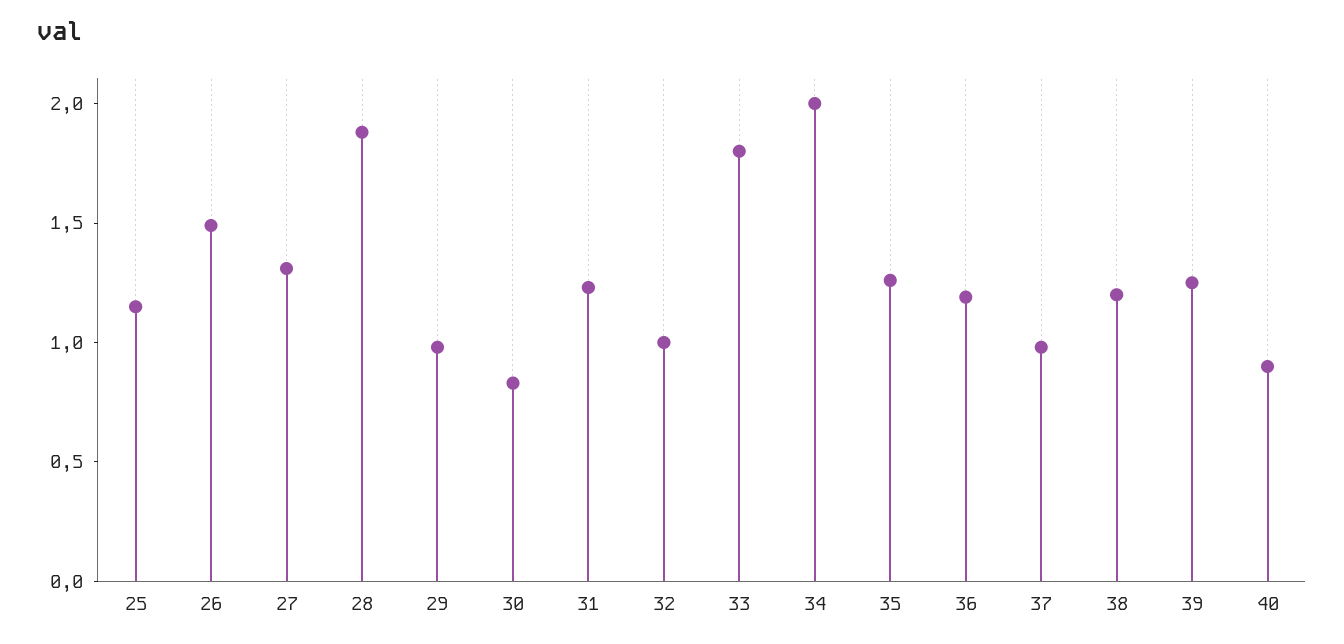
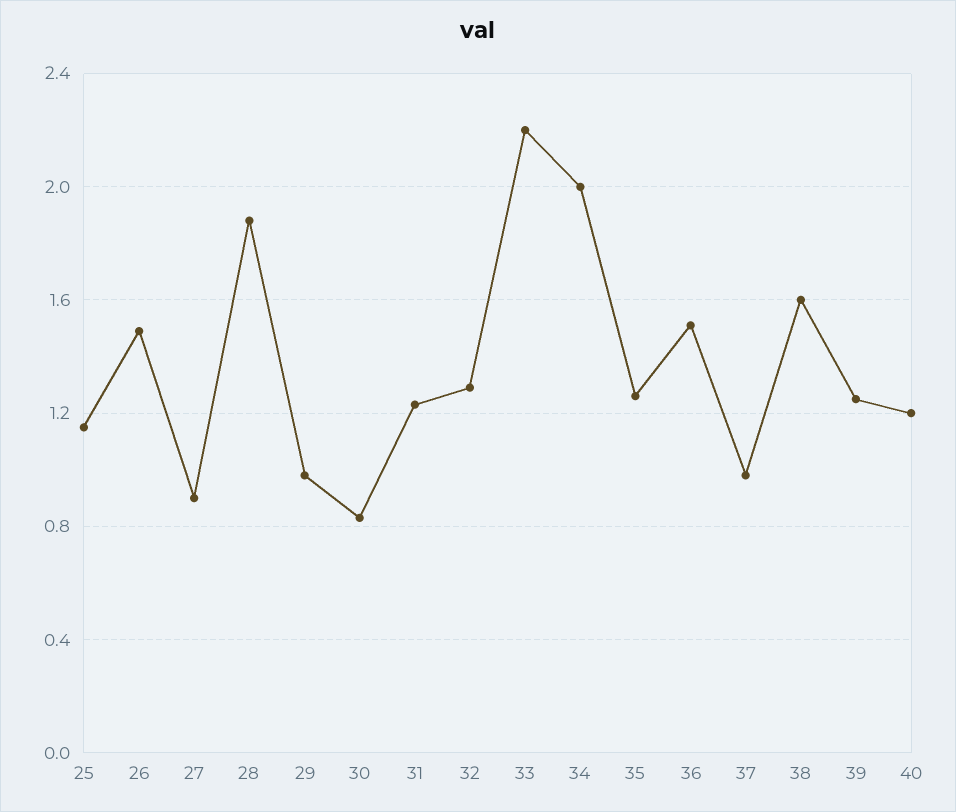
27: 1.3 -> 0.9
32: 1 -> 1.3
33: 1.8 -> 2.2
36: 1.2 -> 1.5
38: 1.2 -> 1.6
40: 0.9 -> 1.2

